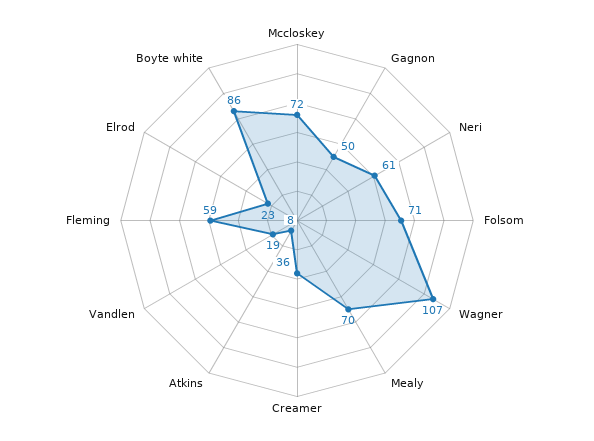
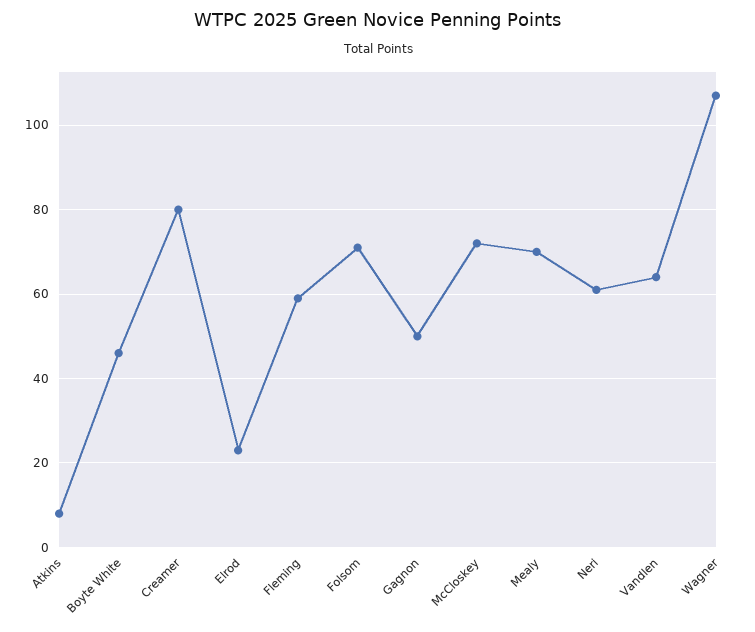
Creamer: 36 -> 80
Vandlen: 19 -> 65
Boyte white: 86 -> 45

